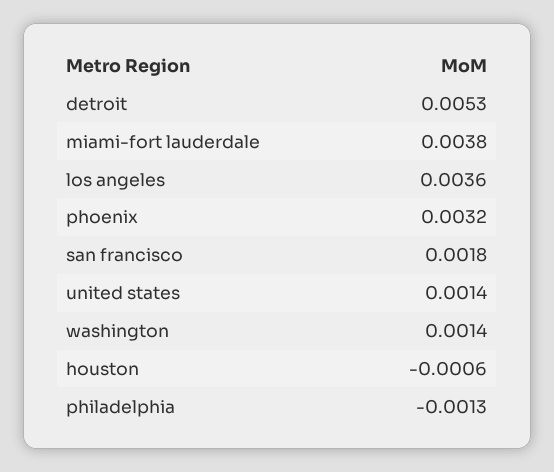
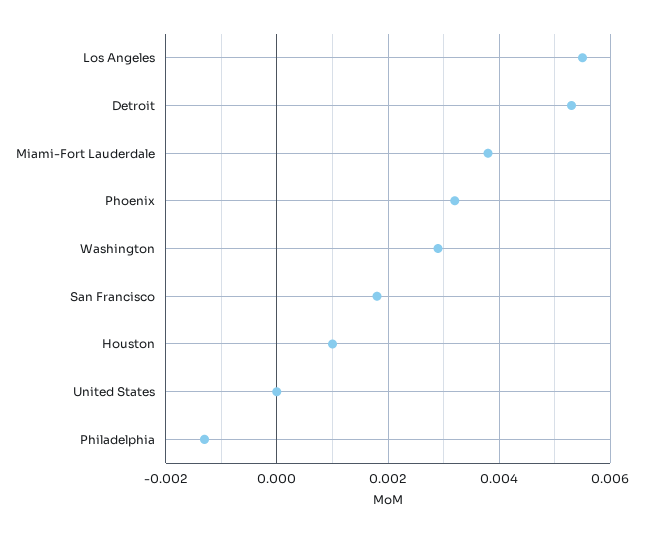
los angeles: 0.0036 -> 0.0055
united states: 0.0014 -> 0
washington: 0.0014 -> 0.003
houston: -0.0006 -> 0.001

